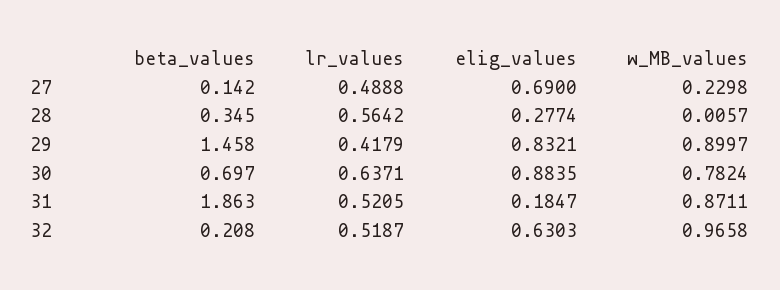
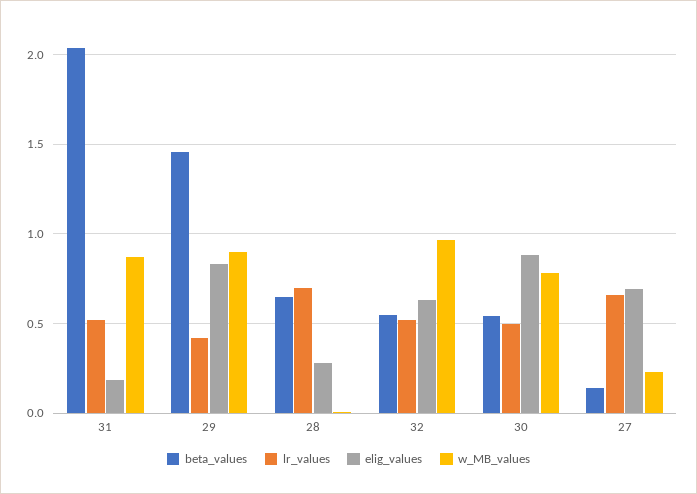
lr_values, 27: 0.4888 -> 0.65
beta_values, 28: 0.345 -> 0.65
lr_values, 28: 0.5642 -> 0.7
beta_values, 30: 0.697 -> 0.55
lr_values, 30: 0.6371 -> 0.5
beta_values, 31: 1.863 -> 2.05
beta_values, 32: 0.208 -> 0.55

